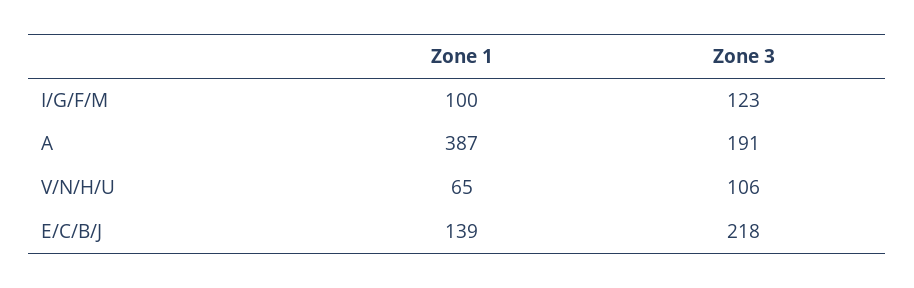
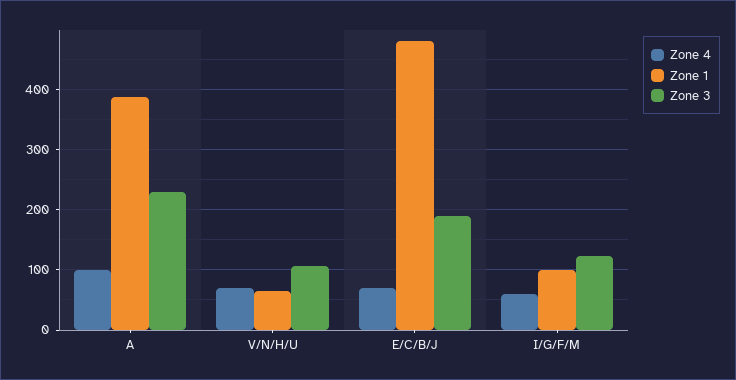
Zone 3, A: 191 -> 230
Zone 1, E/C/B/J: 139 -> 480
Zone 3, E/C/B/J: 218 -> 190
Zone 4, A: none -> 100
Zone 4, V/N/H/U: none -> 70
Zone 4, E/C/B/J: none -> 70
Zone 4, I/G/F/M: none -> 60

